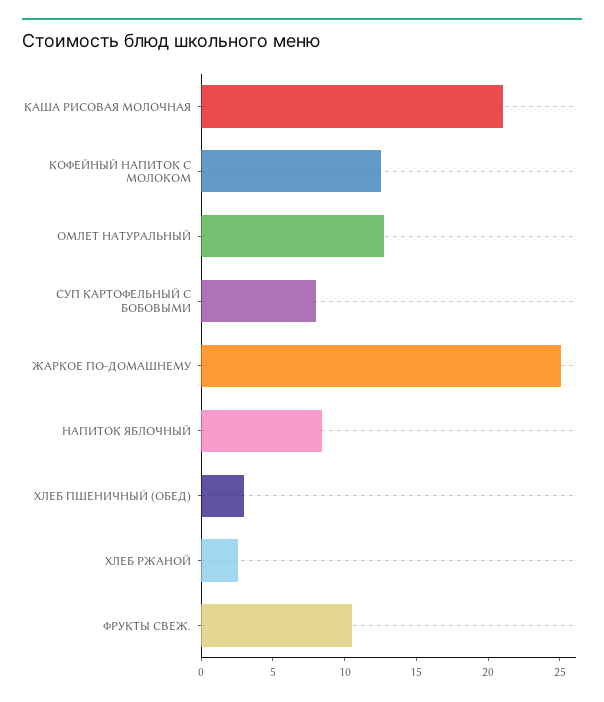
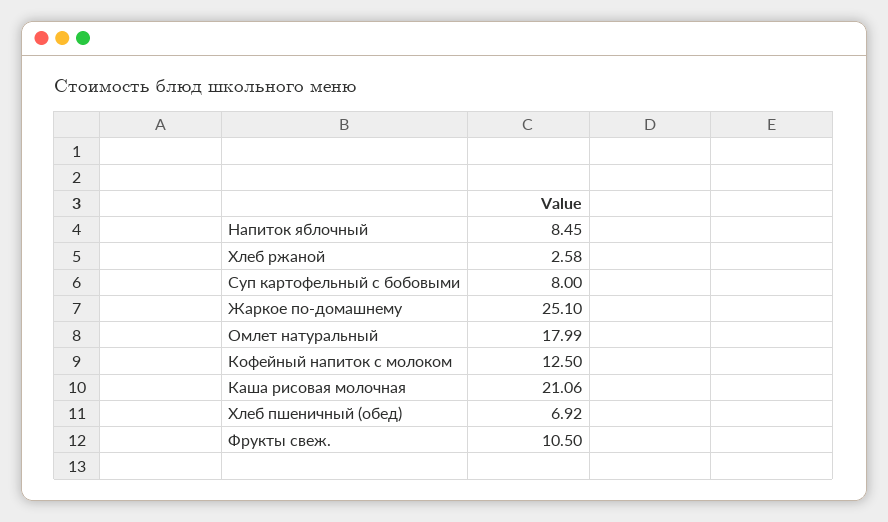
ОМЛЕТ НАТУРАЛЬНЫЙ: 13 -> 17.99
ХЛЕБ ПШЕНИЧНЫЙ (ОБЕД): 3 -> 6.92

